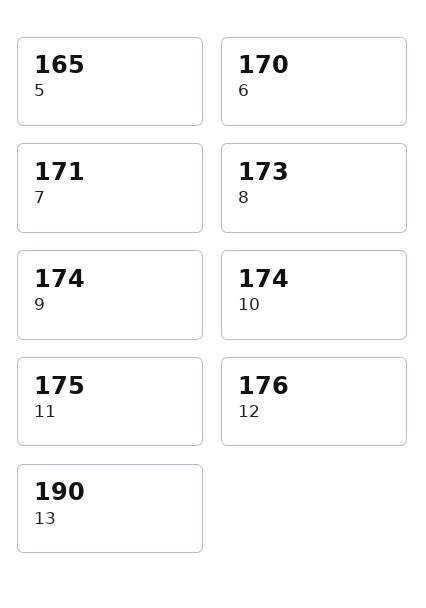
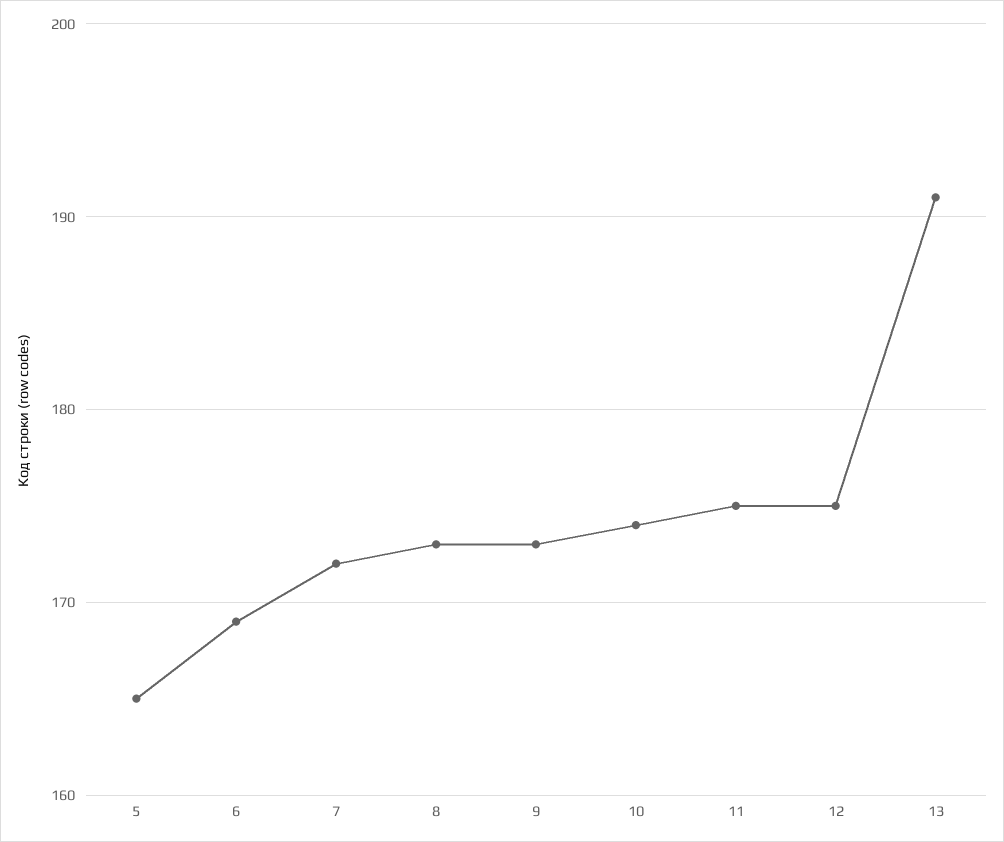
6: 170 -> 169
7: 171 -> 172
9: 174 -> 173
12: 176 -> 175
13: 190 -> 191

